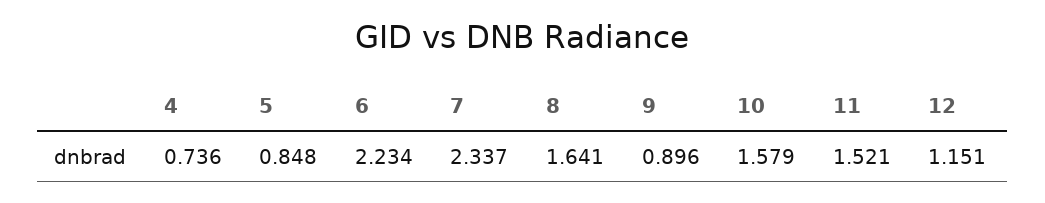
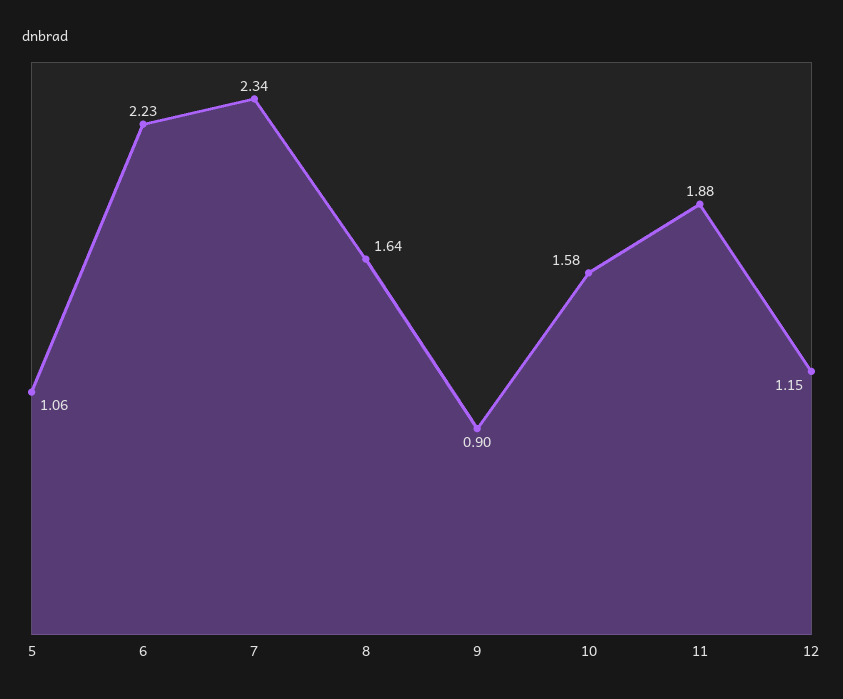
4: 0.736 -> none
5: 0.848 -> 1.06
11: 1.521 -> 1.88

